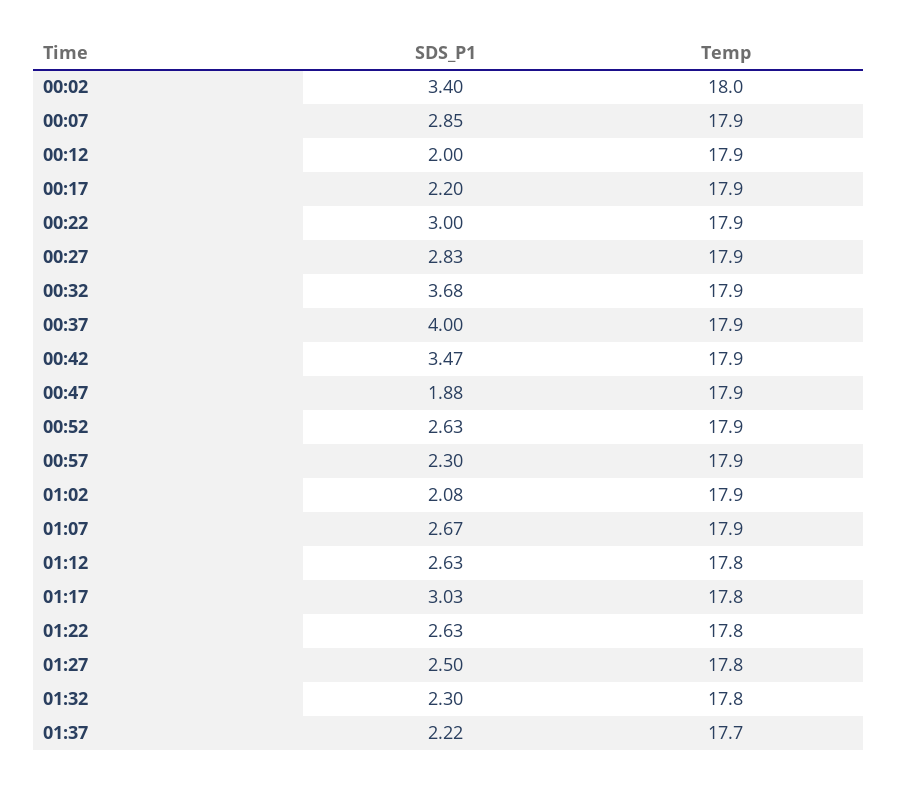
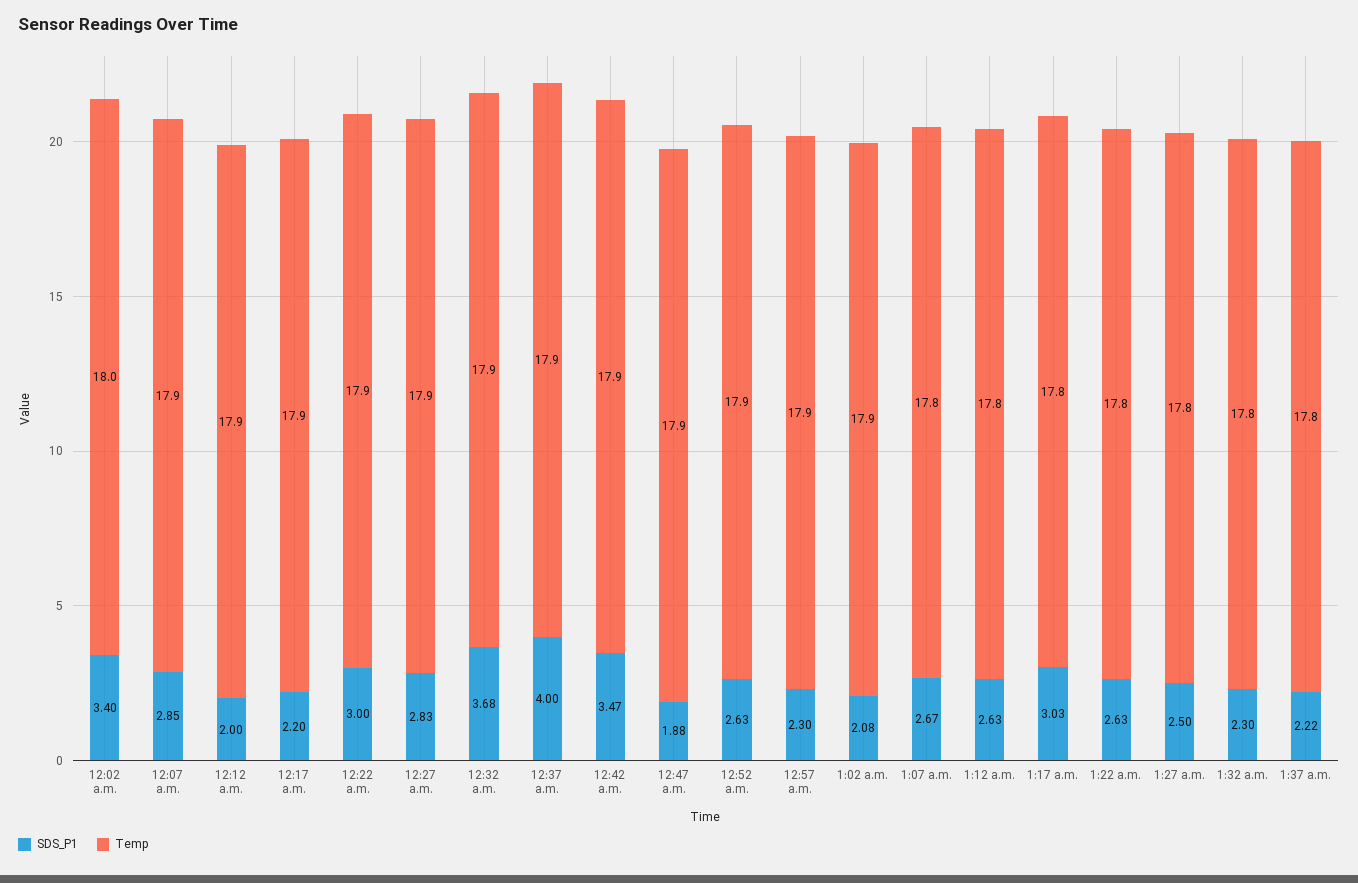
Temp, 01:07: 17.9 -> 17.8
Temp, 01:37: 17.7 -> 17.8

